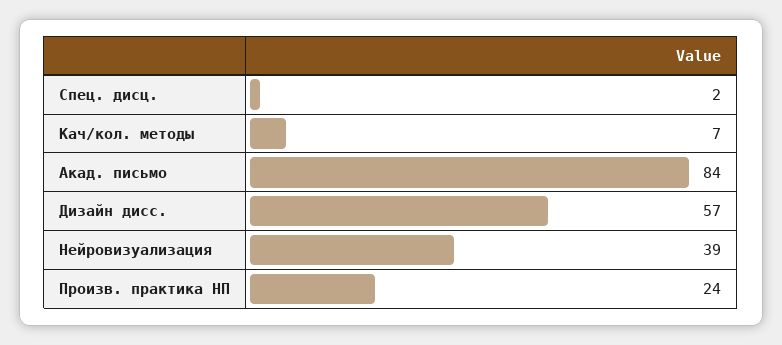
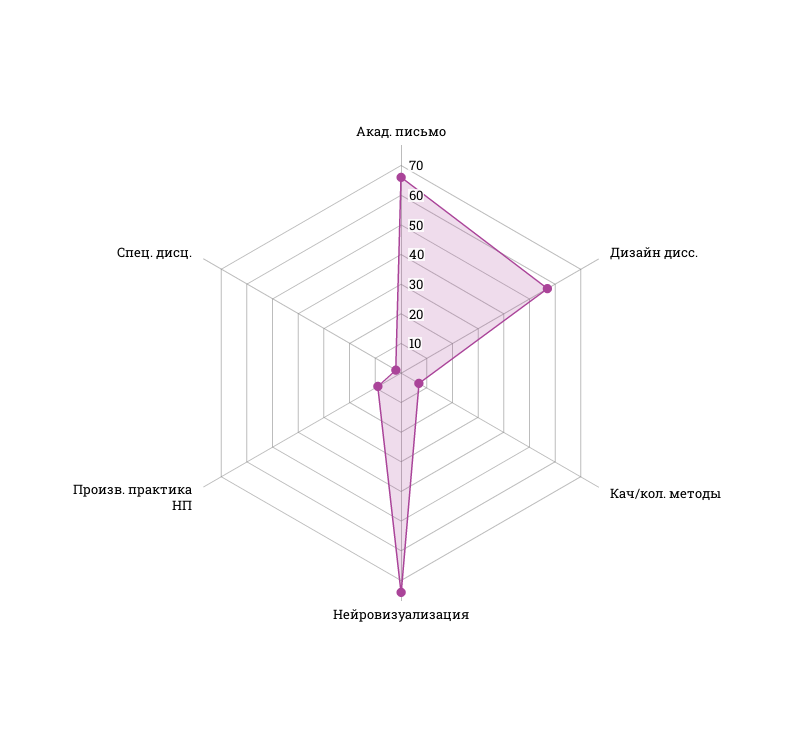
Акад. письмо: 84 -> 65
Нейровизуализация: 39 -> 75
Произв. практика НП: 24 -> 10

